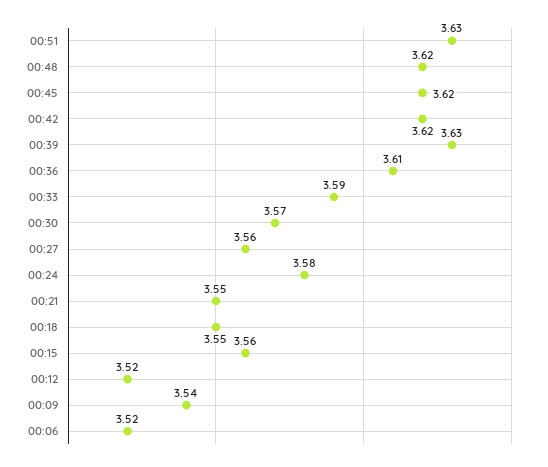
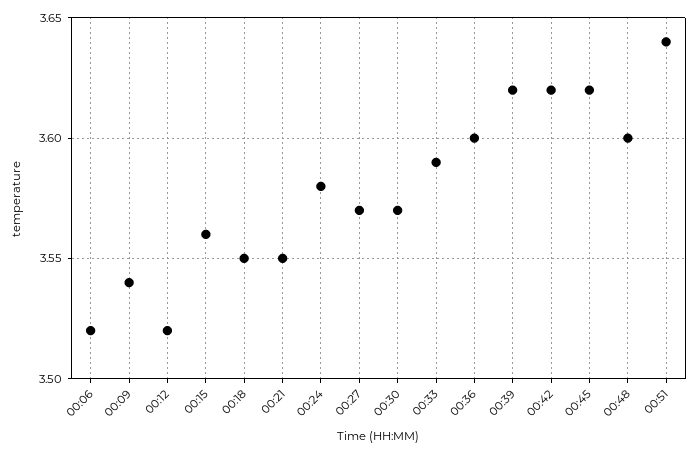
00:51: 3.63 -> 3.64
00:48: 3.62 -> 3.6
00:39: 3.63 -> 3.62
00:36: 3.61 -> 3.6
00:27: 3.56 -> 3.57

